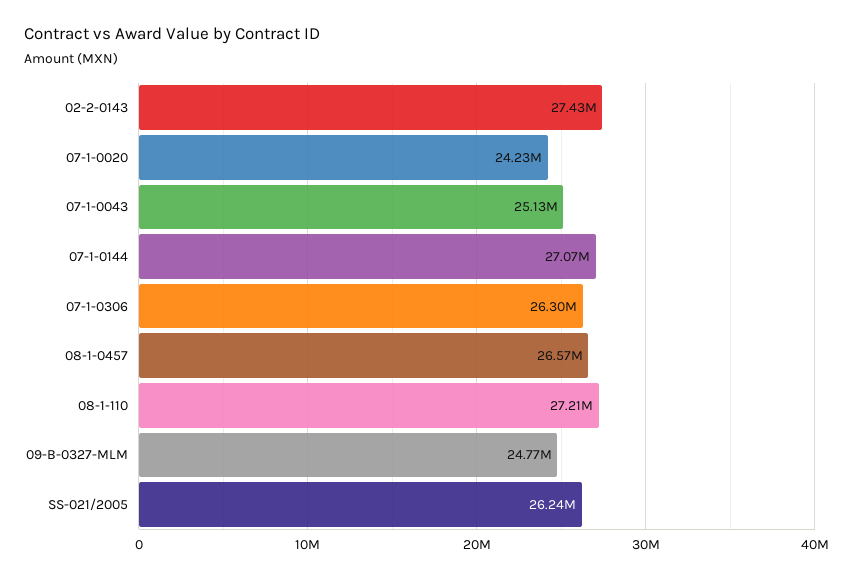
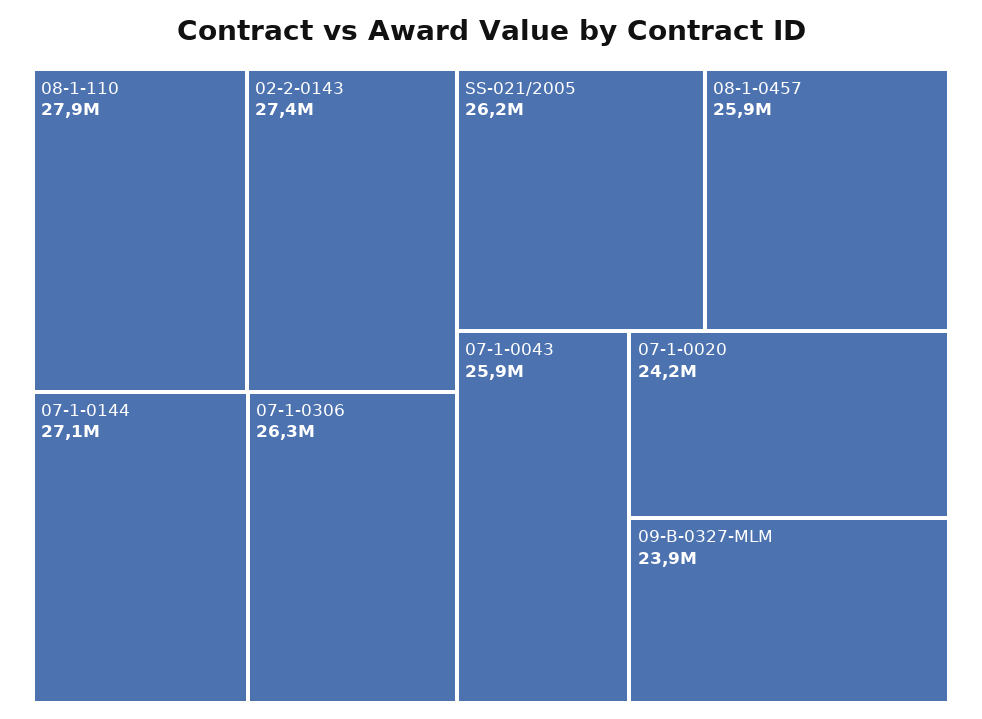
07-1-0043: 25130000 -> 25900000
08-1-0457: 26570000 -> 25900000
08-1-110: 27210000 -> 27900000
09-B-0327-MLM: 24770000 -> 23900000

